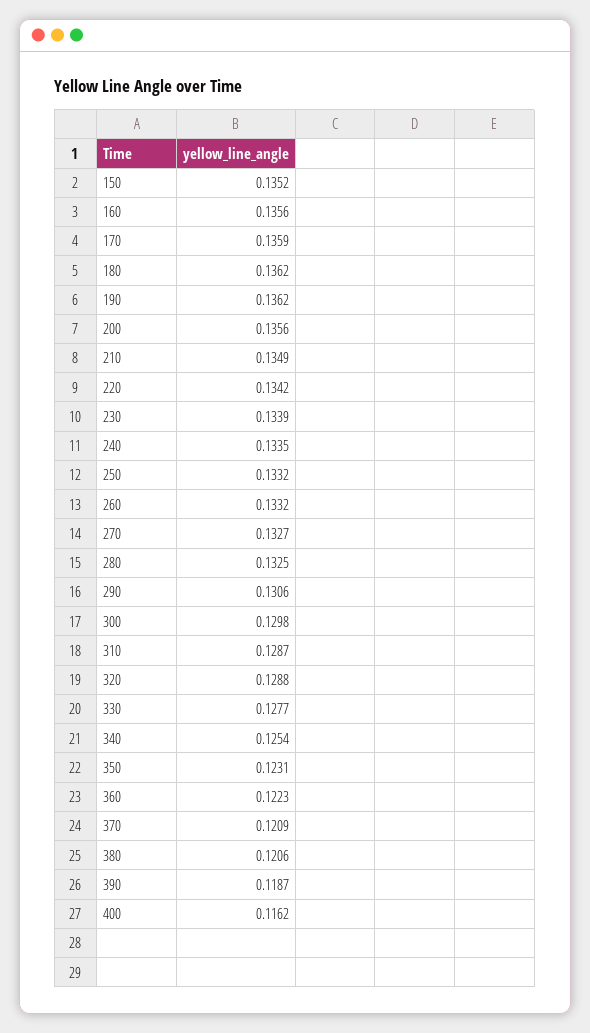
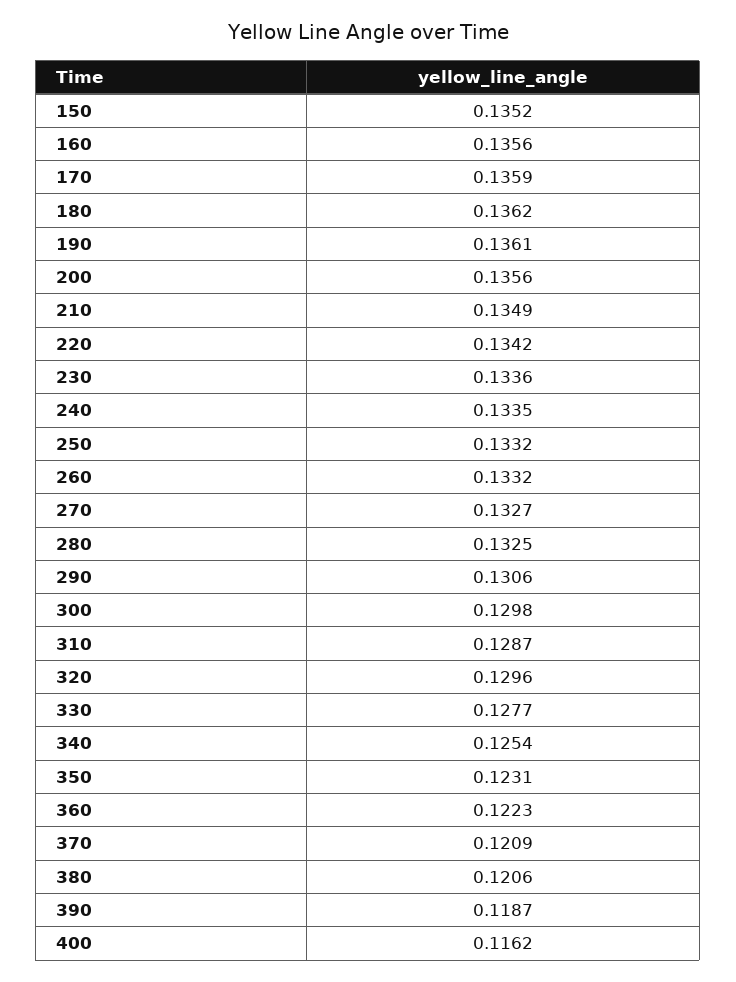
190: 0.1362 -> 0.1361
230: 0.1339 -> 0.1336
320: 0.1288 -> 0.1296

